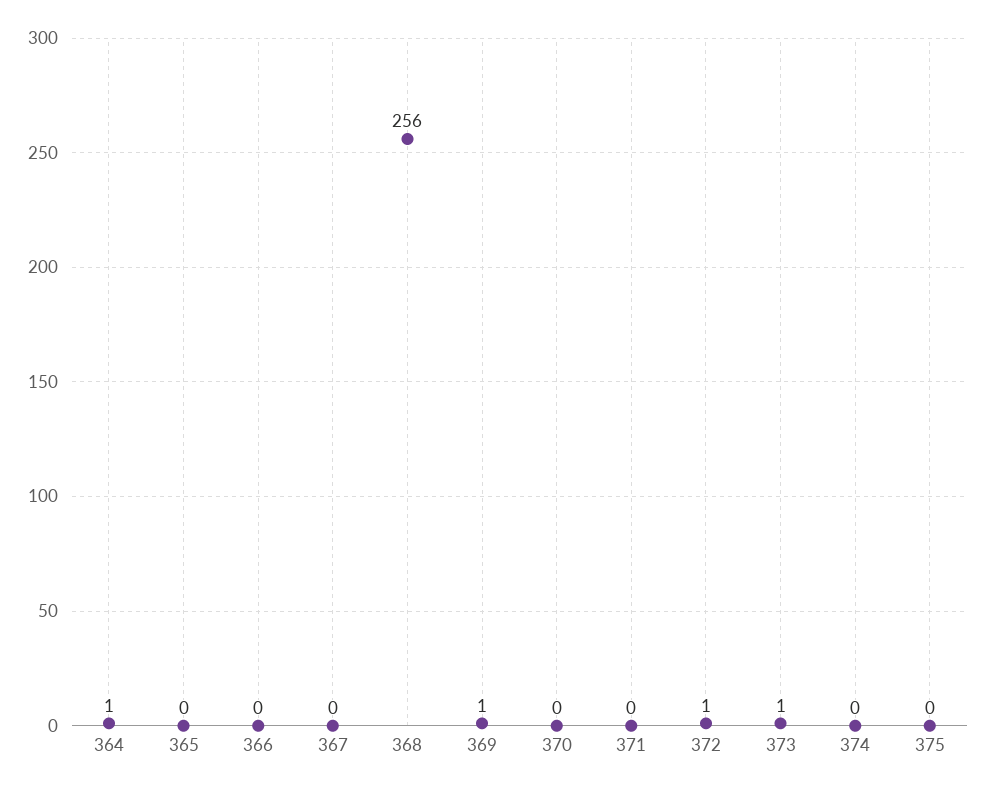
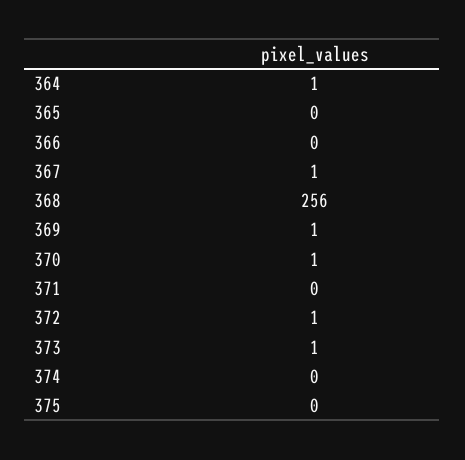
367: 0 -> 1
370: 0 -> 1

